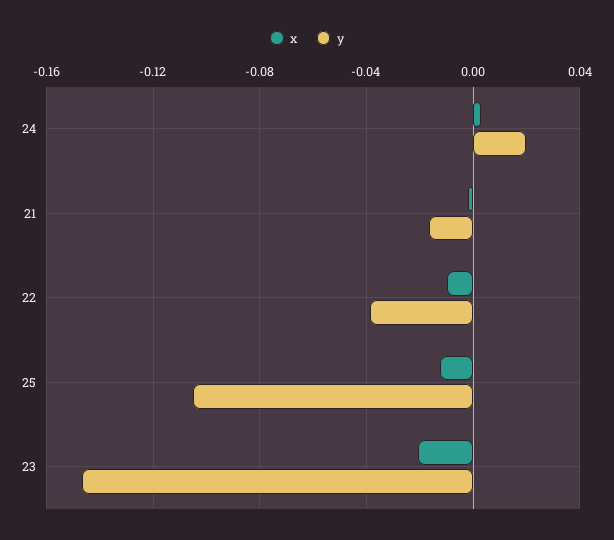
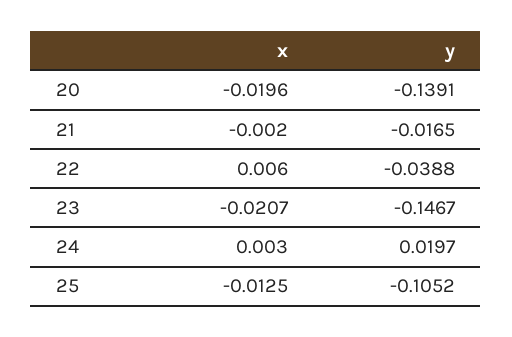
x, 22: -0.01 -> 0.006
x, 20: none -> -0.0196
y, 20: none -> -0.1391

